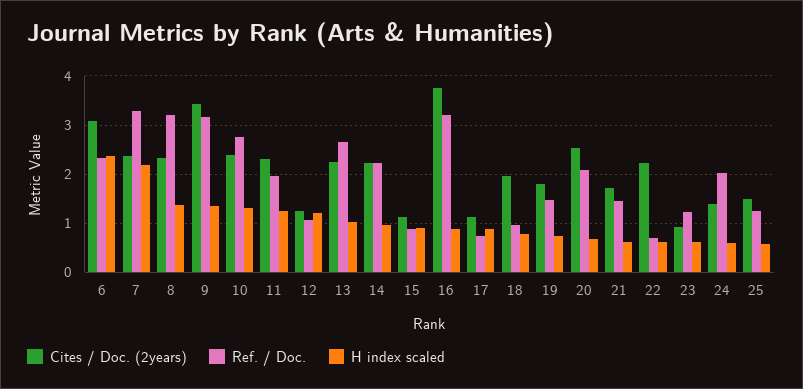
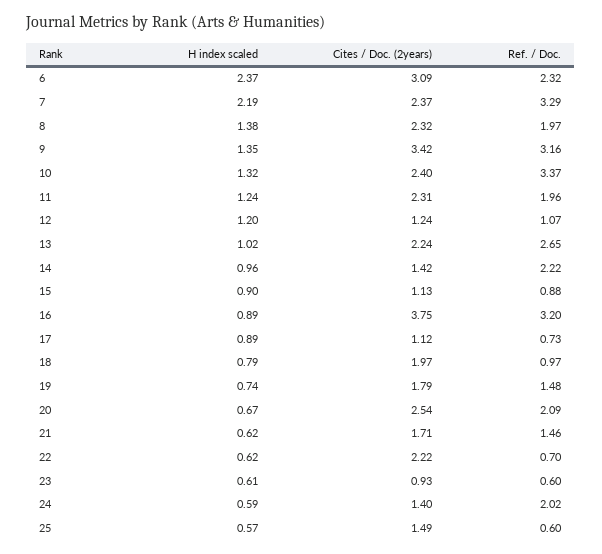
Ref. / Doc., 8: 3.2 -> 1.97
Ref. / Doc., 10: 2.8 -> 3.37
Cites / Doc. (2years), 14: 2.2 -> 1.42
Ref. / Doc., 23: 1.2 -> 0.6
Ref. / Doc., 25: 1.2 -> 0.6

